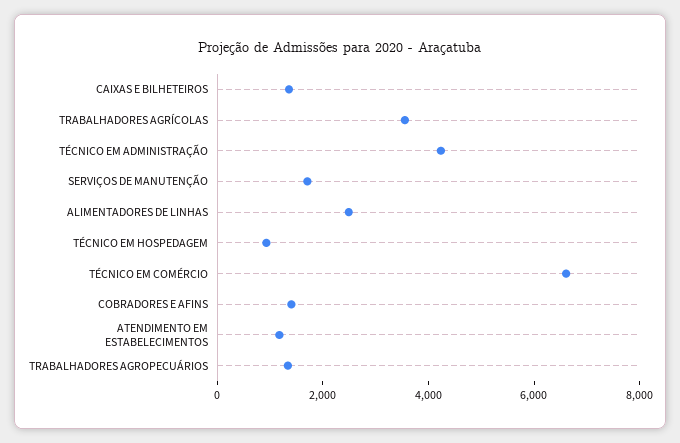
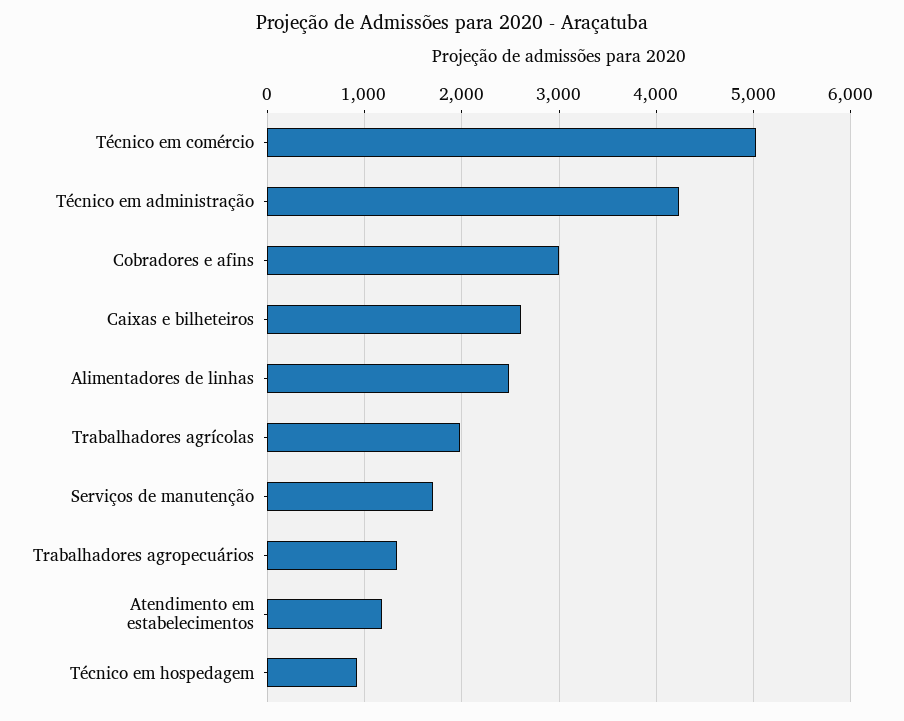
CAIXAS E BILHETEIROS: 1500 -> 2600
TRABALHADORES AGRÍCOLAS: 3500 -> 2000
TÉCNICO EM COMÉRCIO: 6500 -> 5000
COBRADORES E AFINS: 1500 -> 3000

